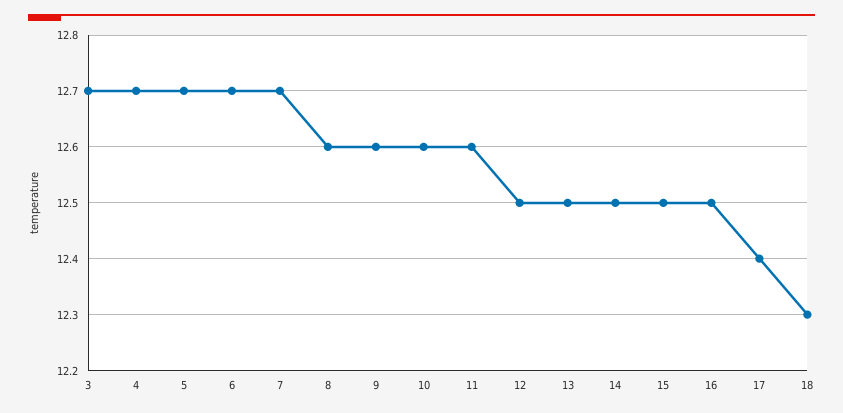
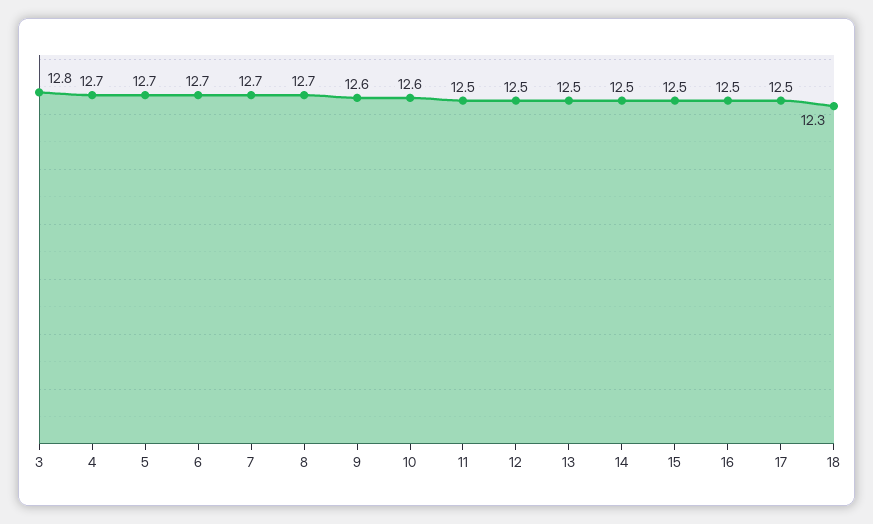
3: 12.7 -> 12.8
8: 12.6 -> 12.7
11: 12.6 -> 12.5
17: 12.4 -> 12.5

